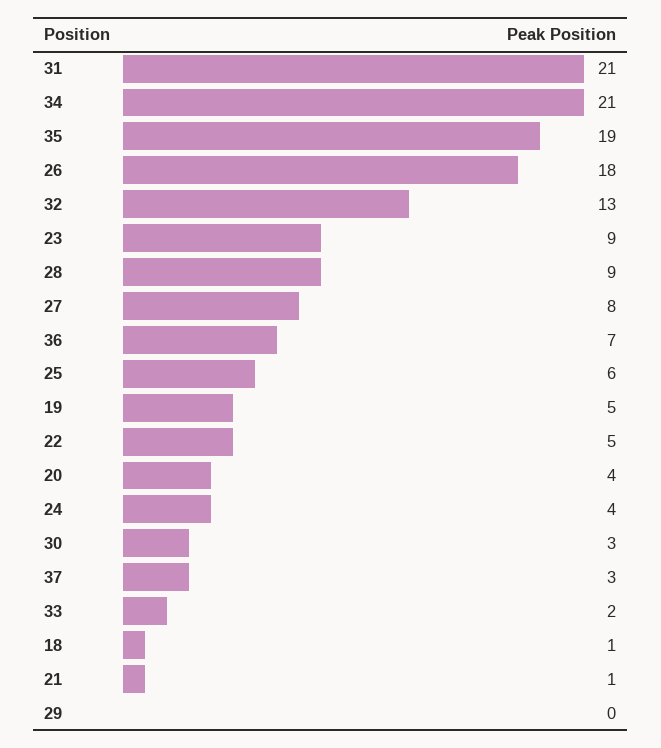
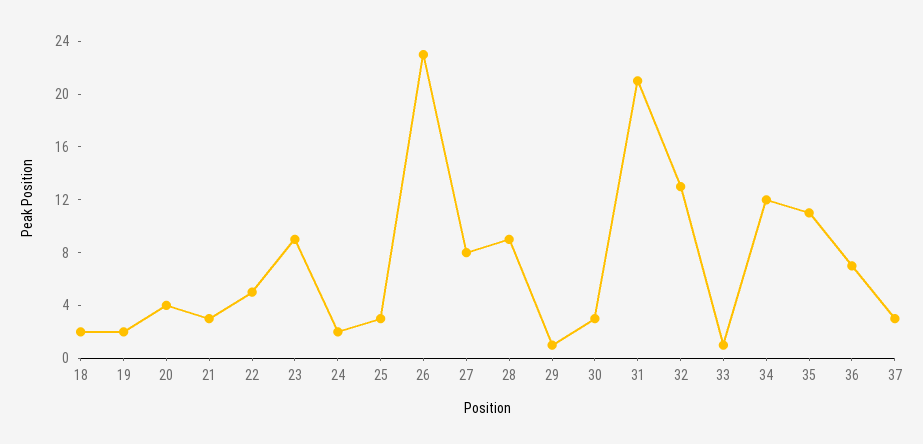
34: 21 -> 12
35: 19 -> 11
26: 18 -> 23
25: 6 -> 3
19: 5 -> 2
24: 4 -> 2
33: 2 -> 1
18: 1 -> 2
21: 1 -> 3
29: 0 -> 1

